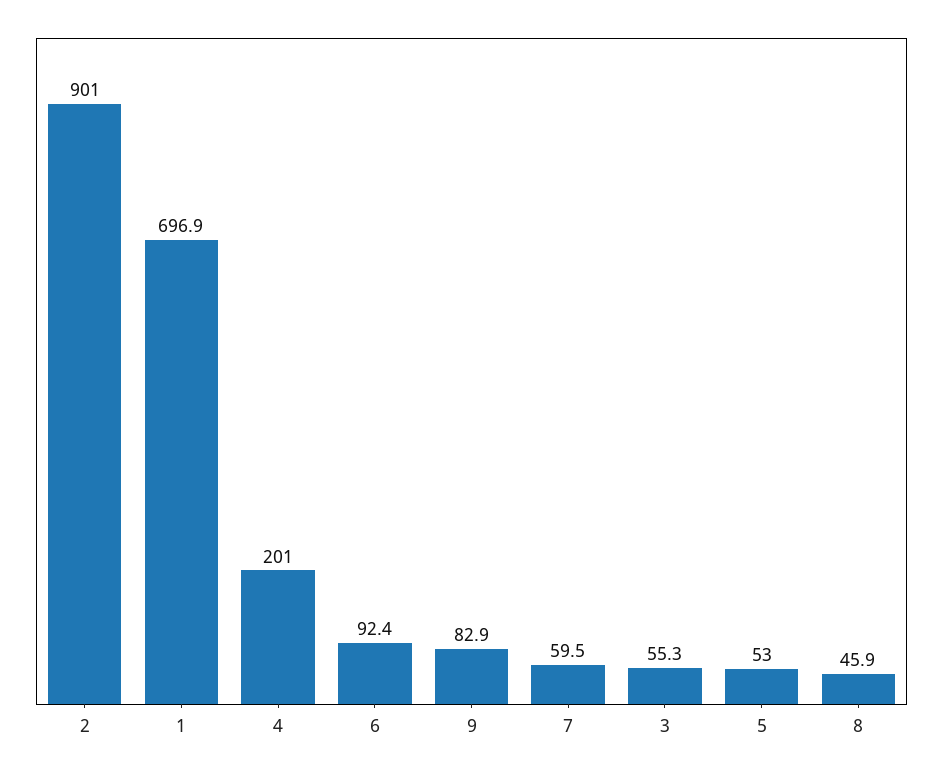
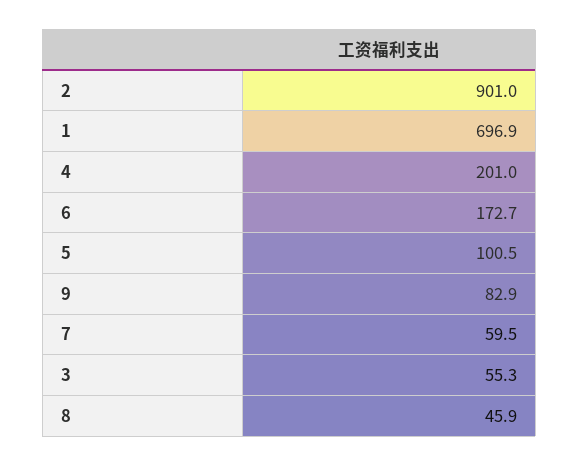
6: 92.4 -> 172.7
5: 53 -> 100.5

